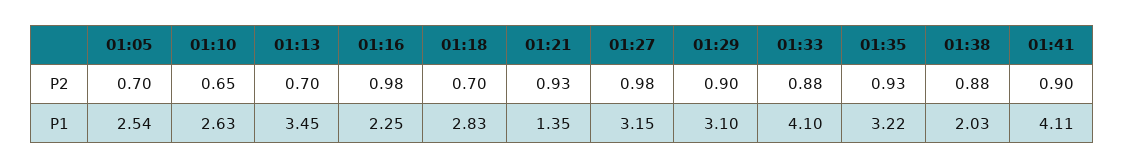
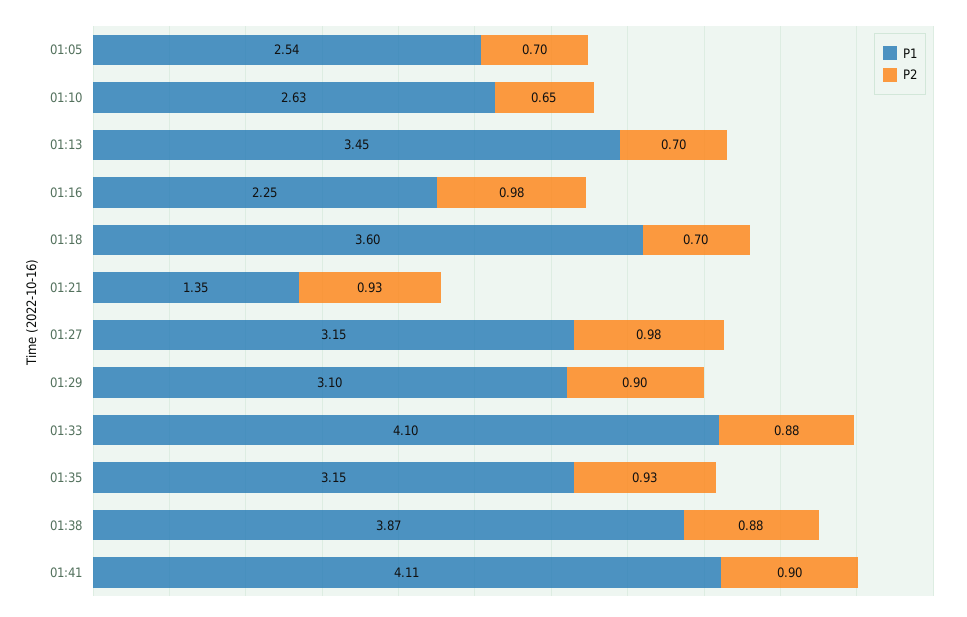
P1, 01:18: 2.83 -> 3.6
P1, 01:35: 3.22 -> 3.15
P1, 01:38: 2.03 -> 3.87

